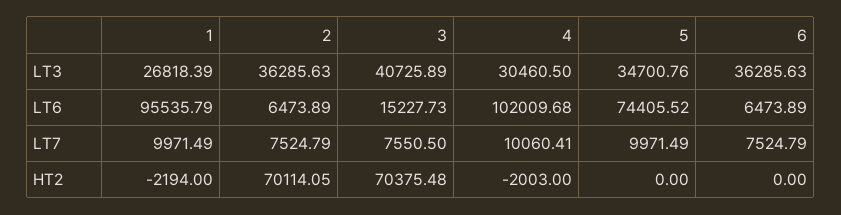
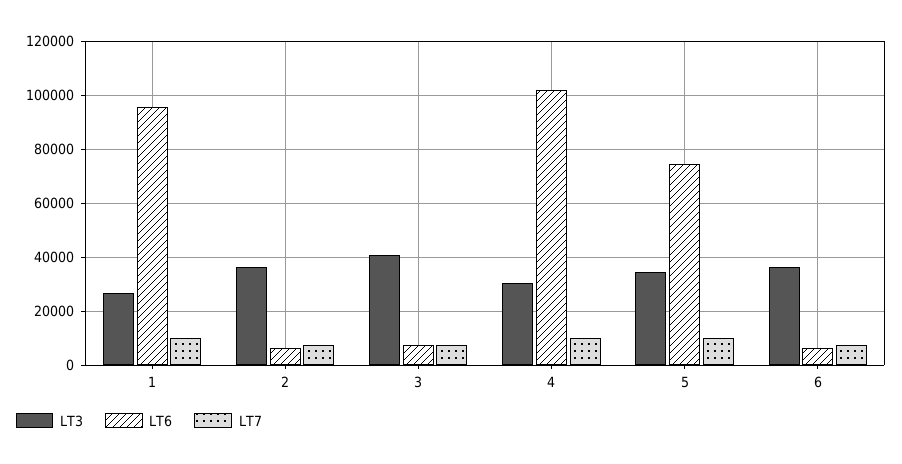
LT6, 3: 15227.73 -> 7500
HT2, 1: -2194 -> none
HT2, 2: 70114.05 -> none
HT2, 3: 70375.48 -> none
HT2, 4: -2003 -> none
HT2, 5: 0 -> none
HT2, 6: 0 -> none

